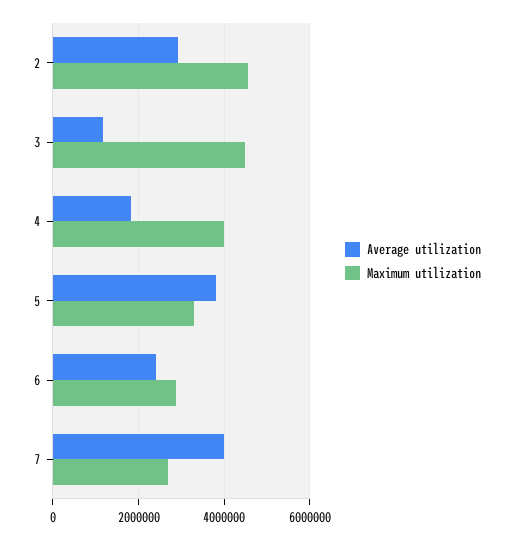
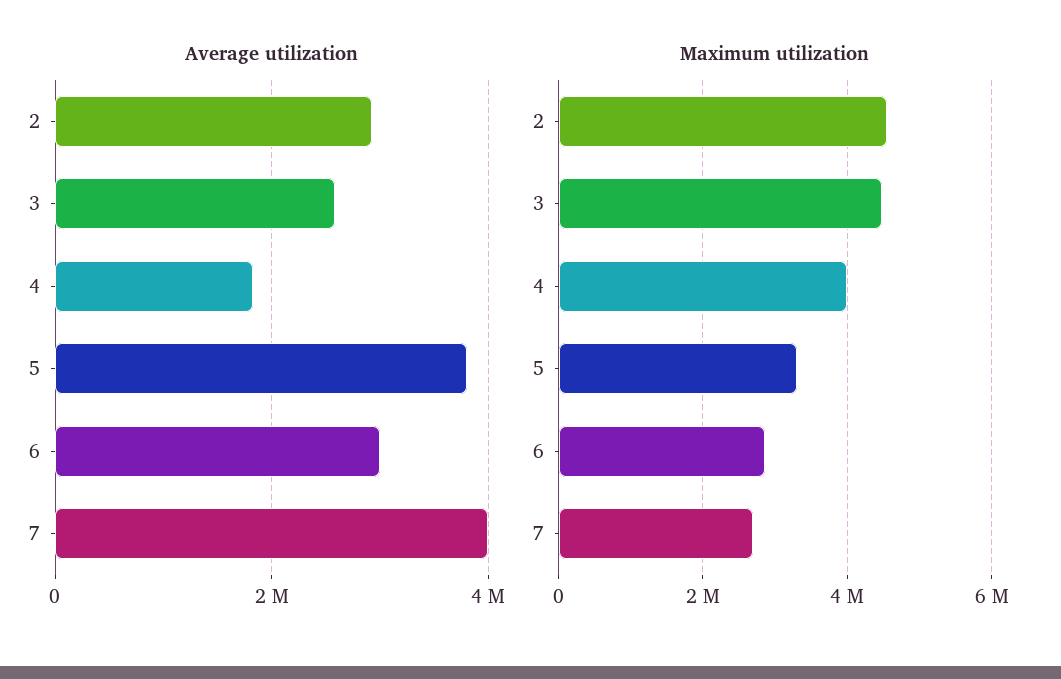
Average utilization, 3: 1200000 -> 2600000
Average utilization, 6: 2400000 -> 3000000

